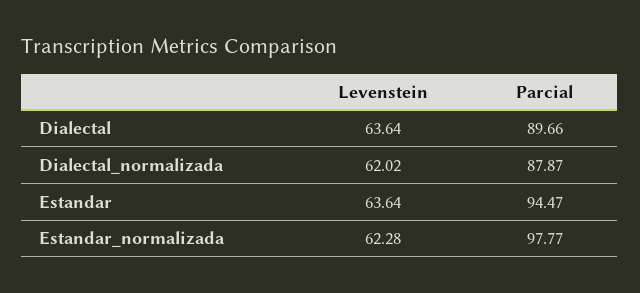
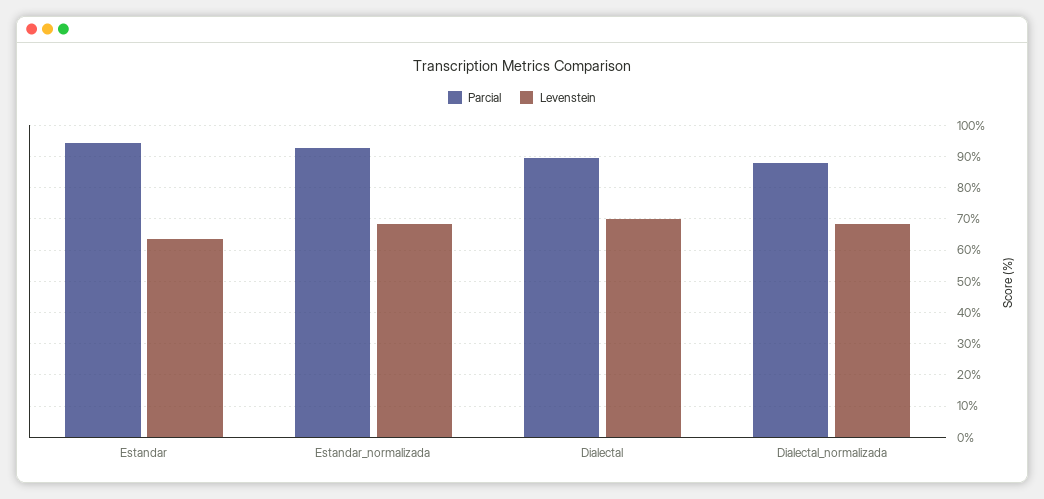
Levenstein, Dialectal: 63.64 -> 70
Levenstein, Dialectal_normalizada: 62.02 -> 68
Levenstein, Estandar_normalizada: 62.28 -> 68
Parcial, Estandar_normalizada: 97.77 -> 92

